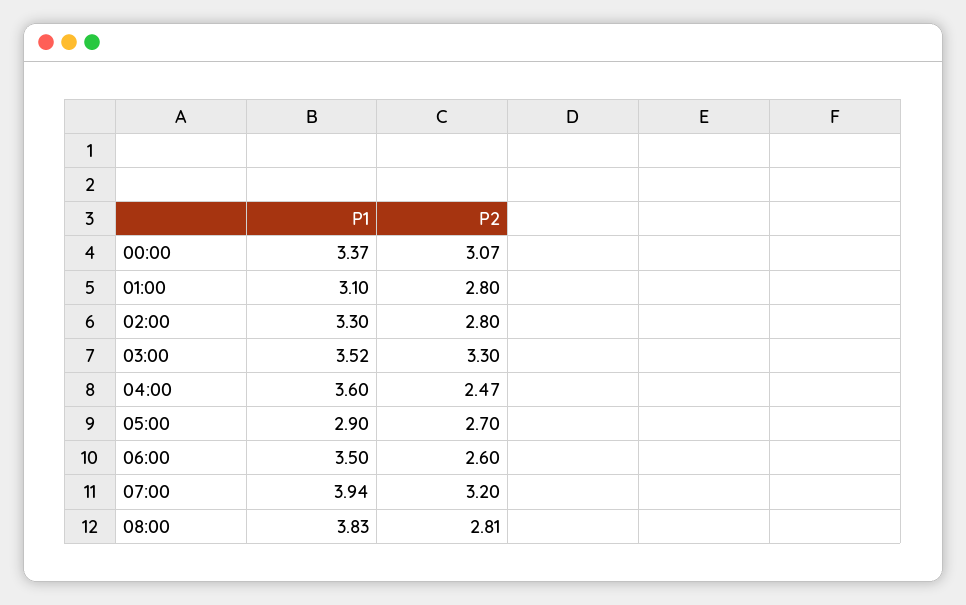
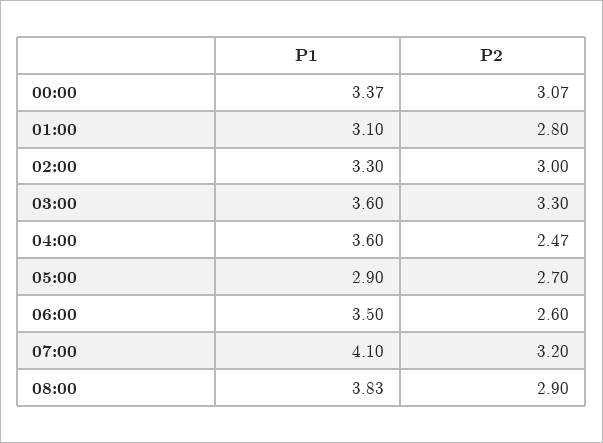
P2, 02:00: 2.8 -> 3
P1, 03:00: 3.52 -> 3.6
P1, 07:00: 3.94 -> 4.1
P2, 08:00: 2.81 -> 2.9

